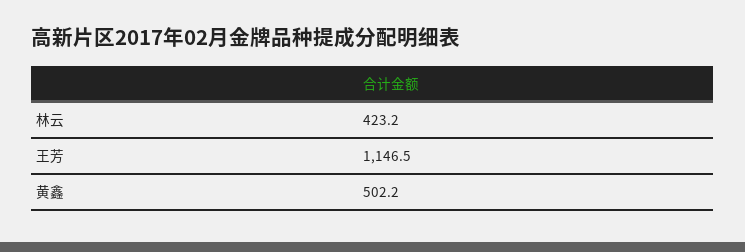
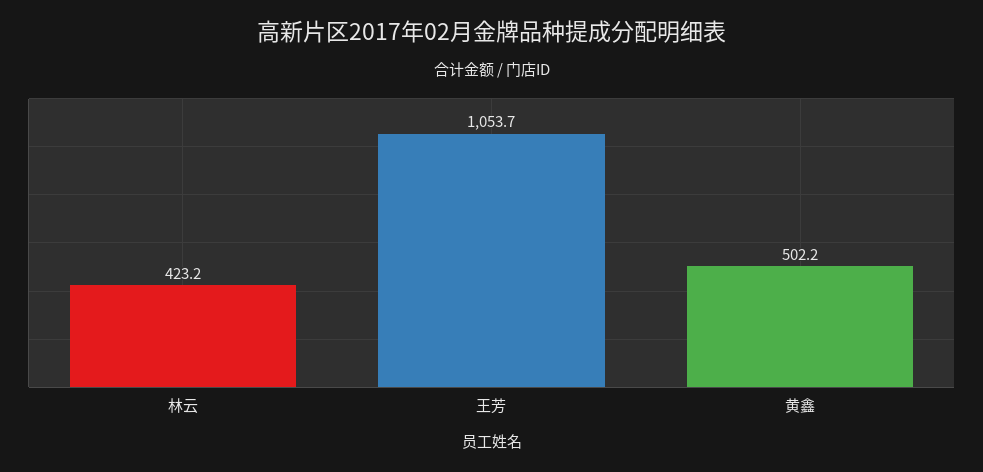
王芳: 1146.5 -> 1053.7

